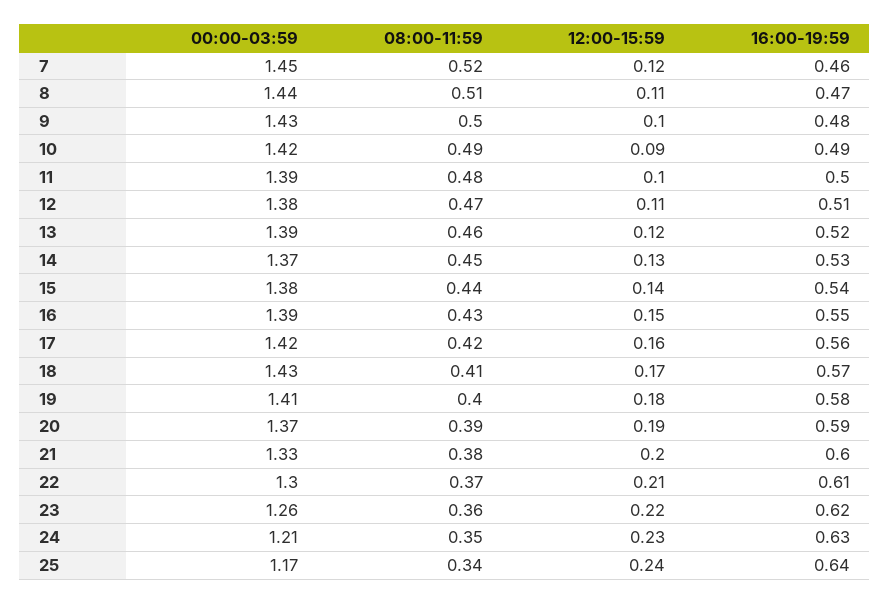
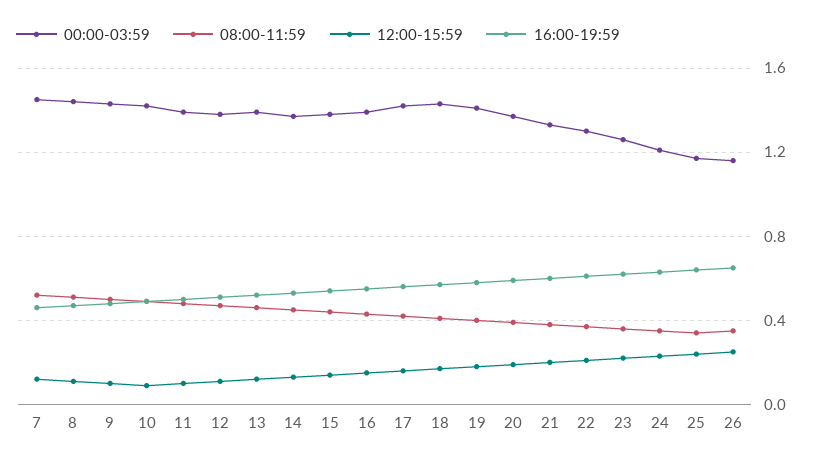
00:00-03:59, 26: none -> 1.15
08:00-11:59, 26: none -> 0.35
12:00-15:59, 26: none -> 0.25
16:00-19:59, 26: none -> 0.65

